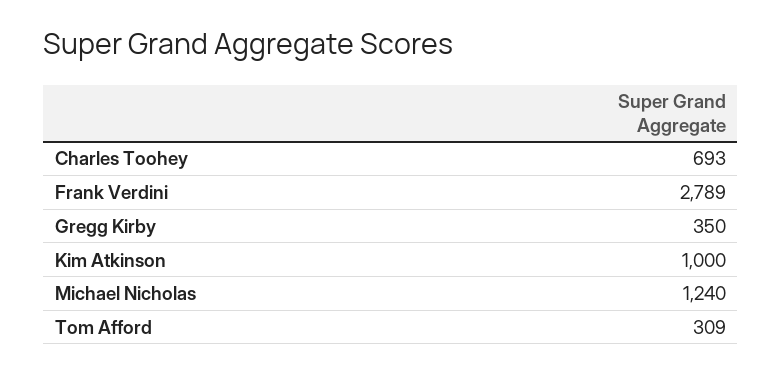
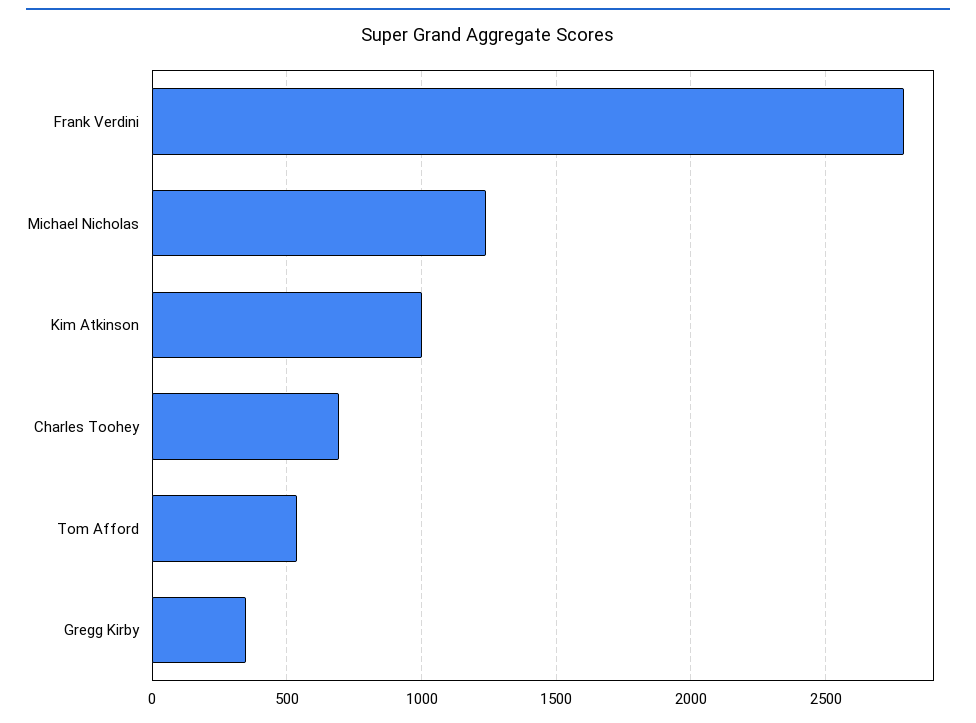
Tom Afford: 309 -> 550

